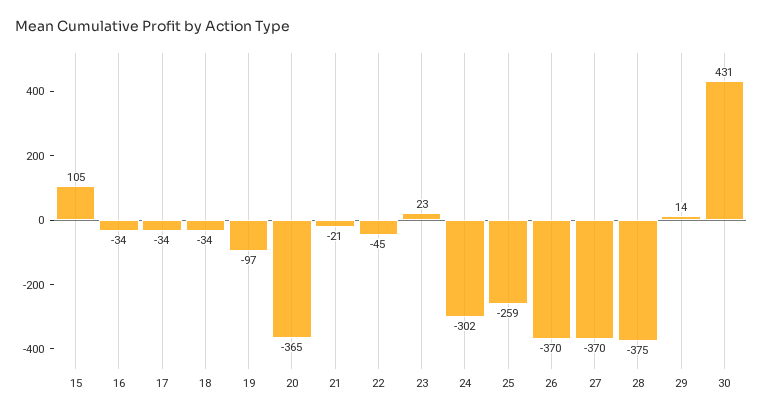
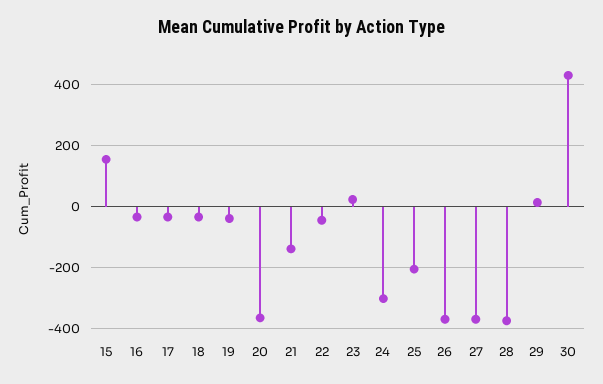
15: 105 -> 160
19: -97 -> -40
21: -21 -> -140
25: -259 -> -200

